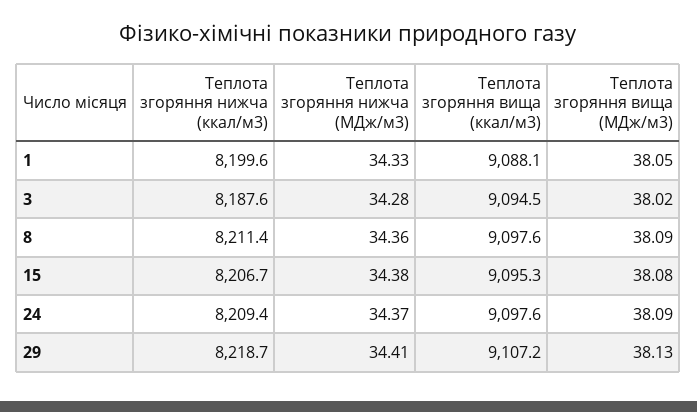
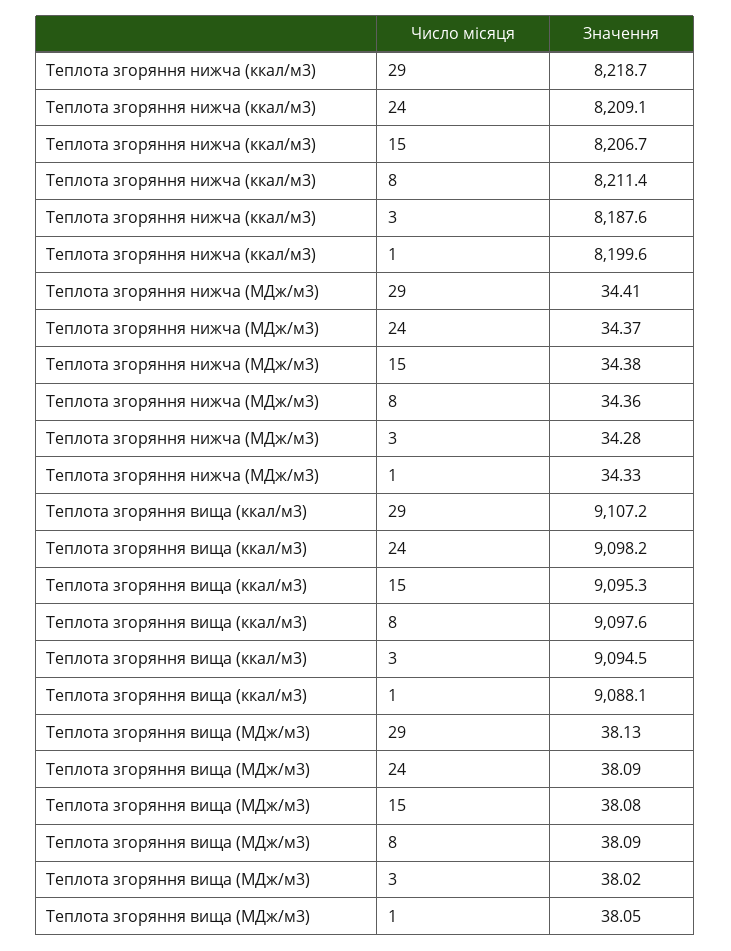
Теплота згоряння нижча (ккал/м3), 24: 8209.4 -> 8209.1
Теплота згоряння вища (ккал/м3), 24: 9097.6 -> 9098.2

